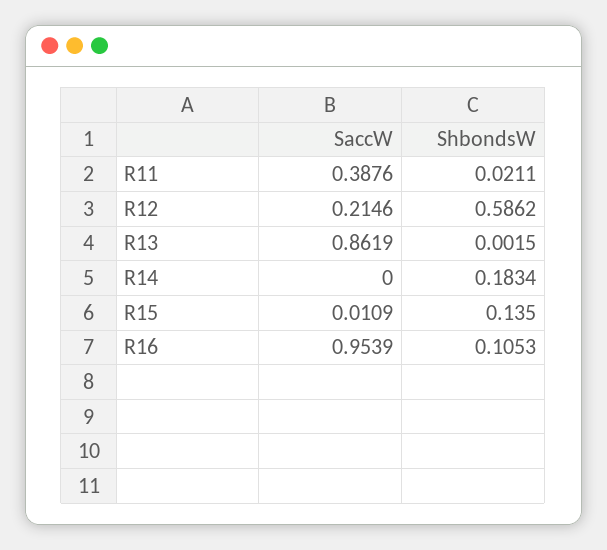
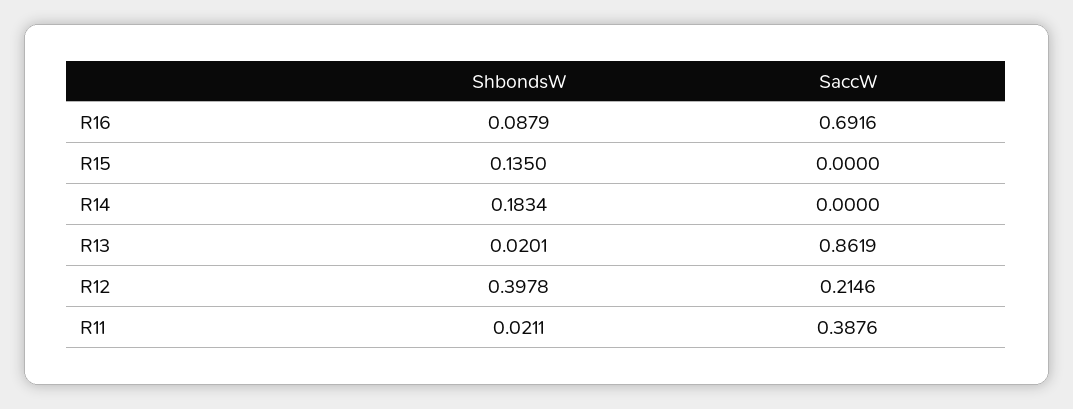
ShbondsW, R12: 0.5862 -> 0.3978
ShbondsW, R13: 0.0015 -> 0.0201
SaccW, R15: 0.0109 -> 0
SaccW, R16: 0.9539 -> 0.6916
ShbondsW, R16: 0.1053 -> 0.0879

